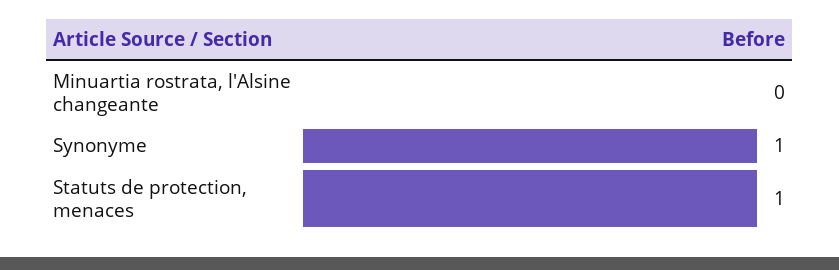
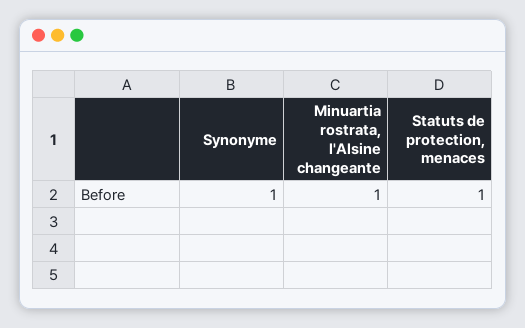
Minuartia rostrata, l'Alsine changeante: 0 -> 1

